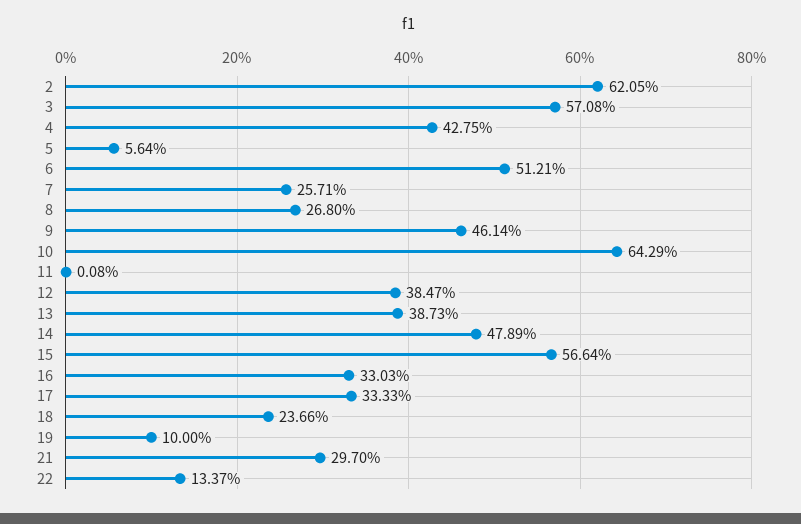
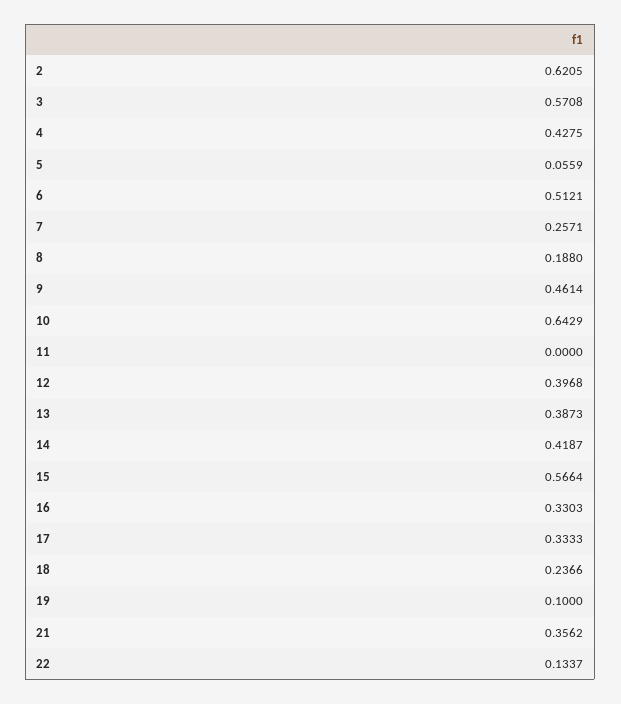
5: 0.0564 -> 0.0559
8: 0.268 -> 0.188
11: 0.0008 -> 0
12: 0.3847 -> 0.3968
14: 0.4789 -> 0.4187
21: 0.297 -> 0.3562

